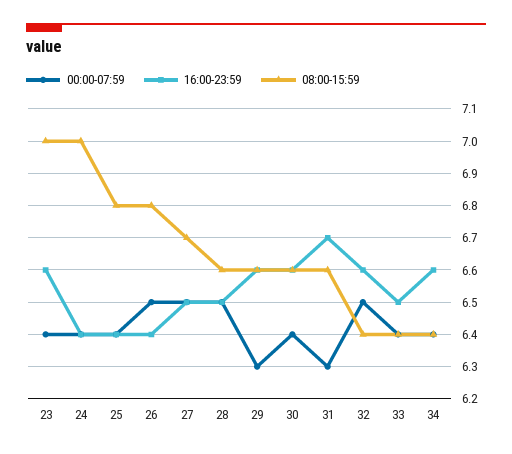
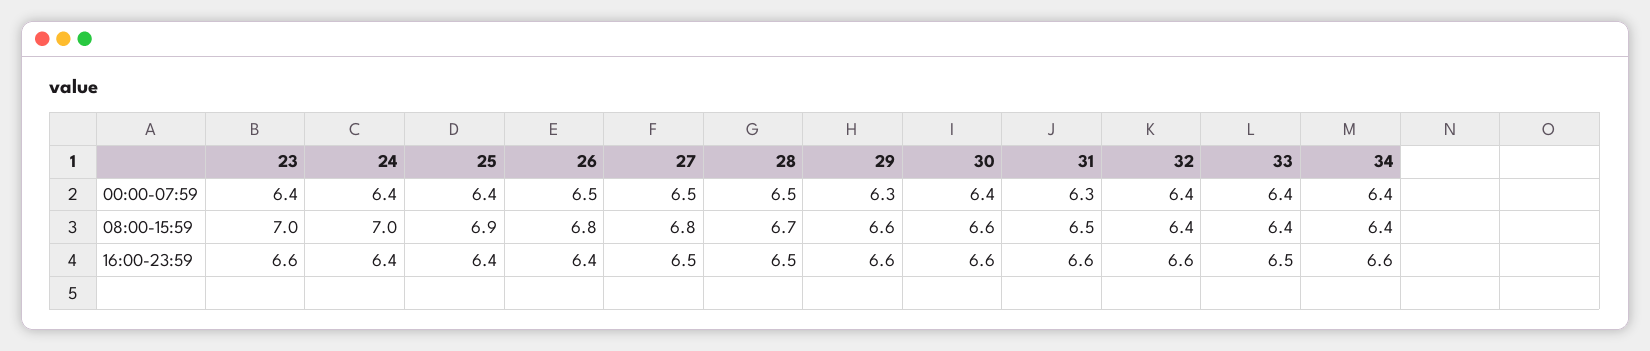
08:00-15:59, 25: 6.8 -> 6.9
08:00-15:59, 27: 6.7 -> 6.8
08:00-15:59, 28: 6.6 -> 6.7
16:00-23:59, 31: 6.7 -> 6.6
08:00-15:59, 31: 6.6 -> 6.5
00:00-07:59, 32: 6.5 -> 6.4

